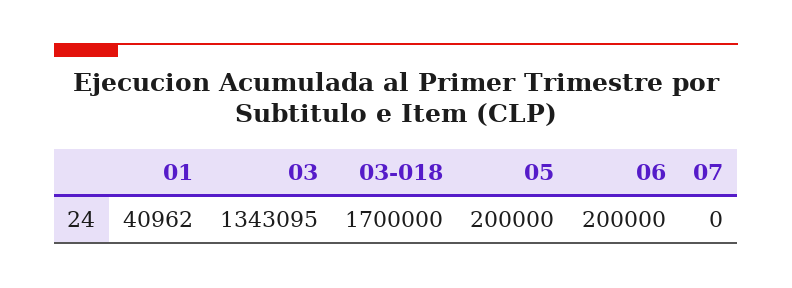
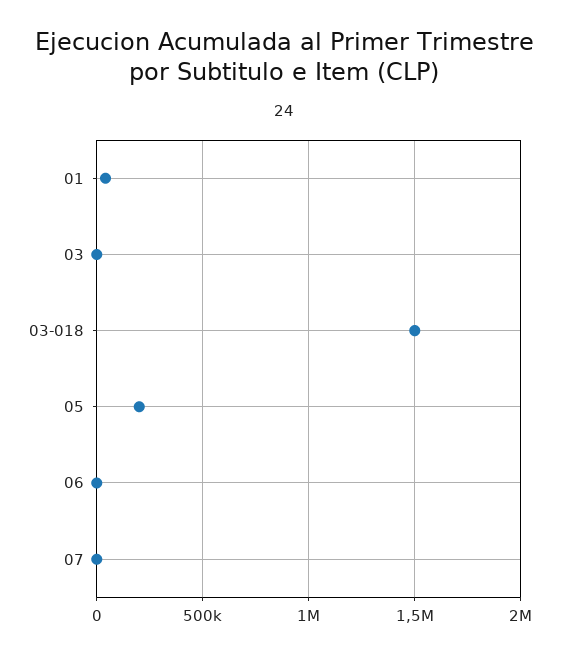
03: 1343095 -> 0
03-018: 1700000 -> 1500000
06: 200000 -> 0

